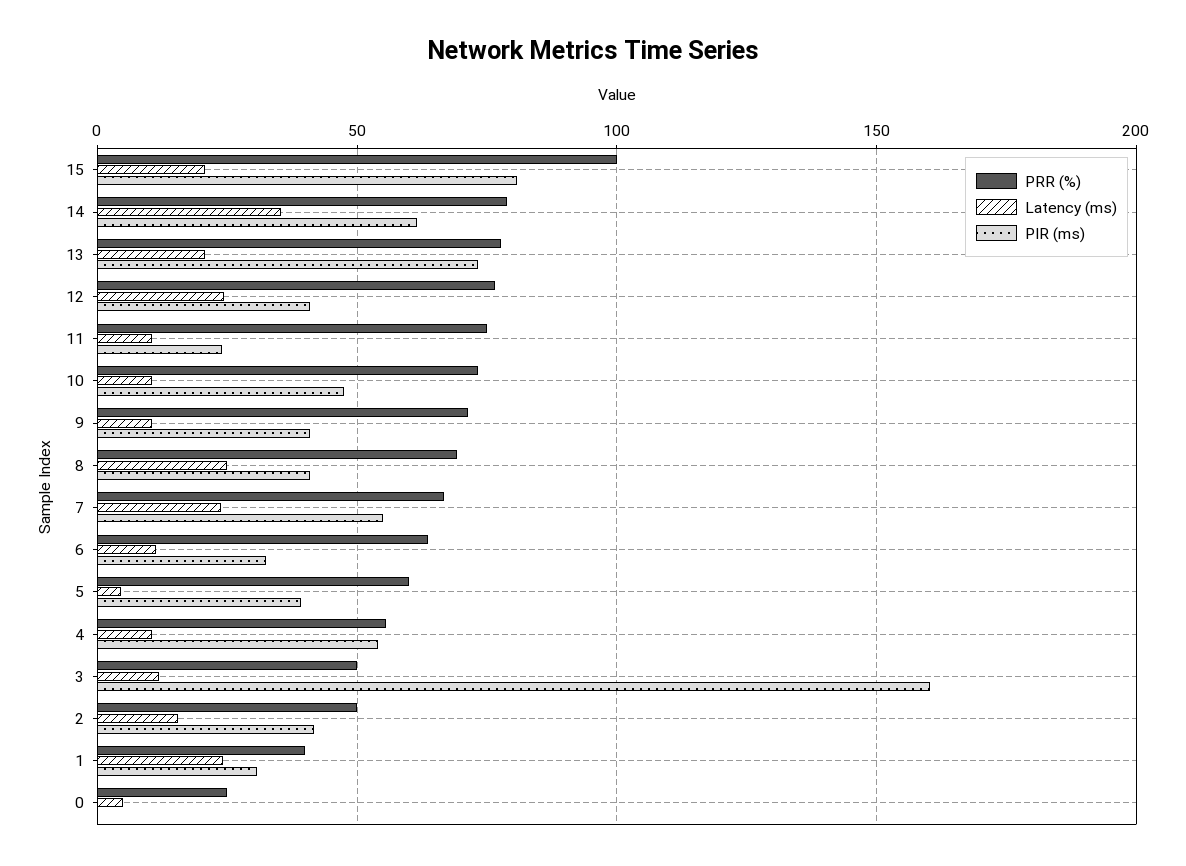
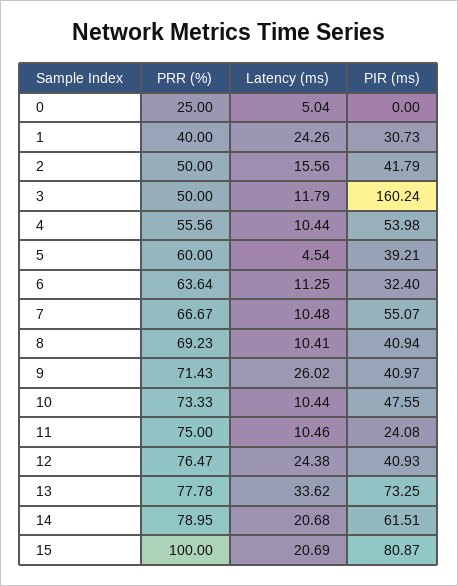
Latency (ms), 14: 35 -> 20.68
Latency (ms), 13: 20 -> 33.62
Latency (ms), 9: 10 -> 26.02
Latency (ms), 8: 25 -> 10.41
Latency (ms), 7: 25 -> 10.48

